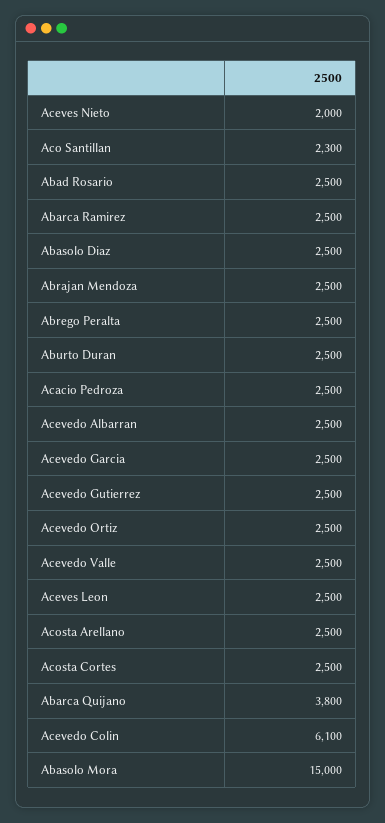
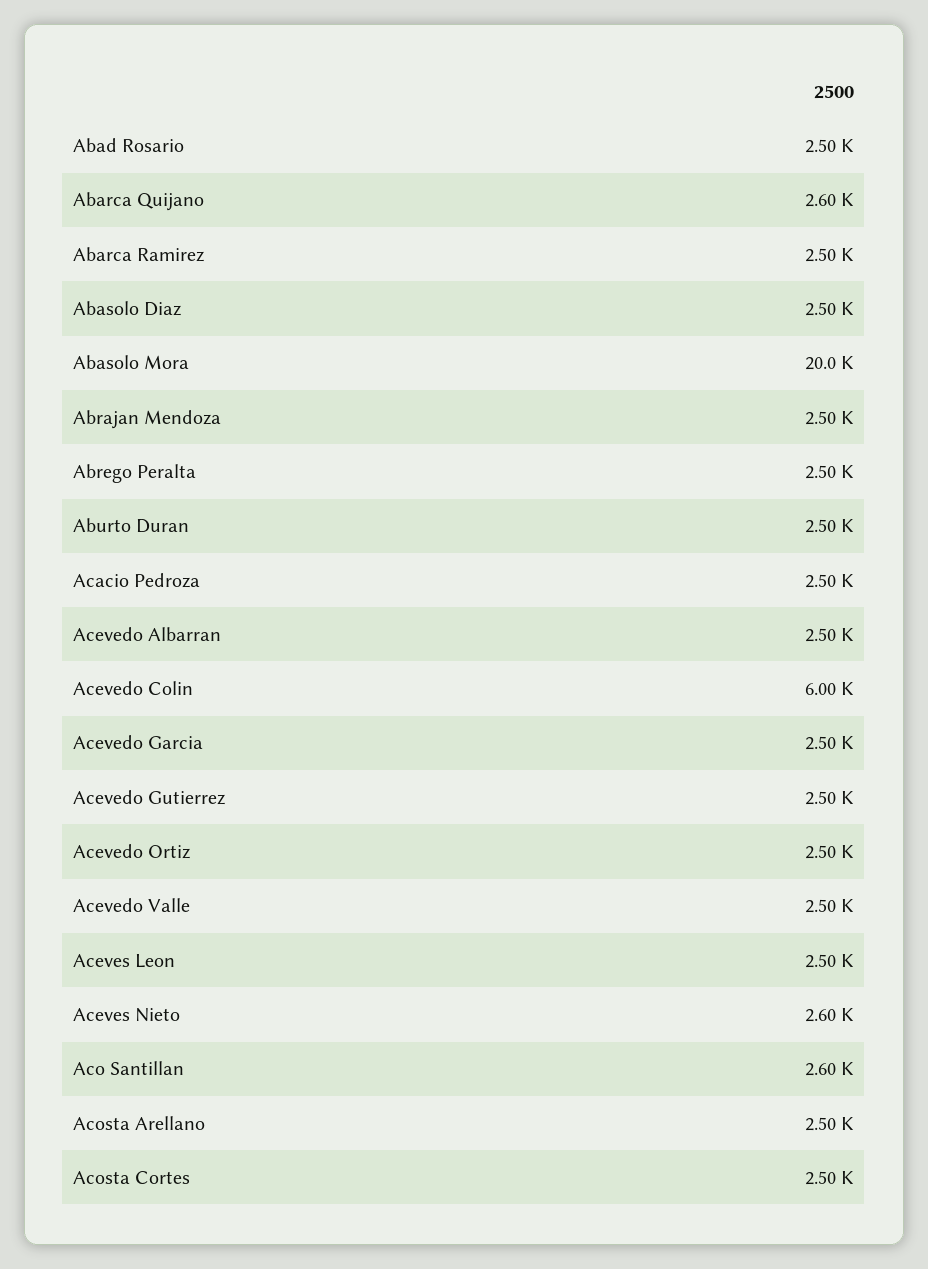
Aceves Nieto: 2000 -> 2600
Aco Santillan: 2300 -> 2600
Abarca Quijano: 3800 -> 2600
Acevedo Colin: 6100 -> 6000
Abasolo Mora: 15000 -> 20000

